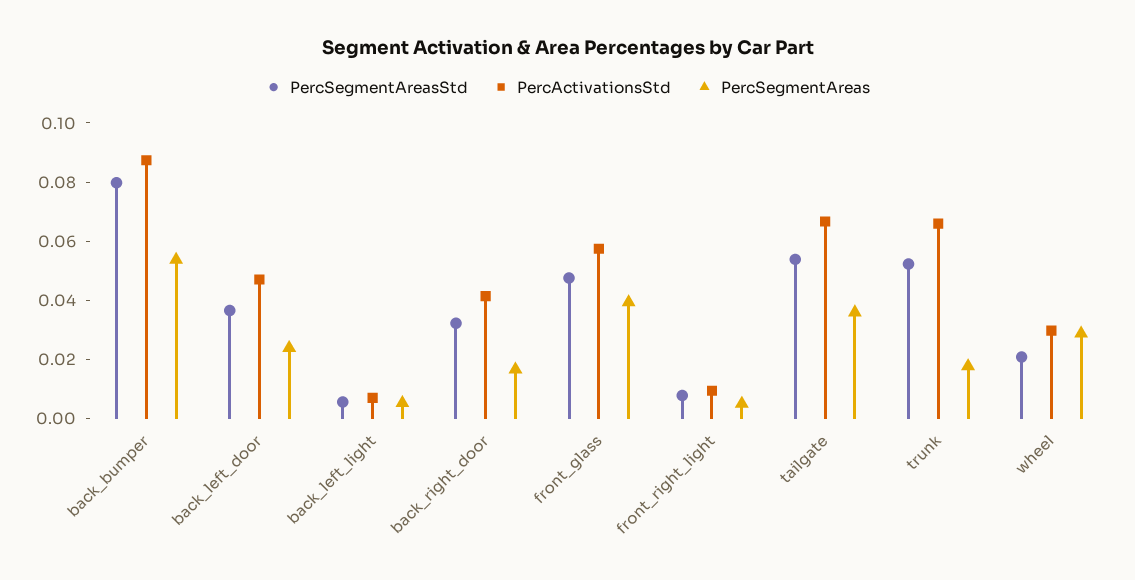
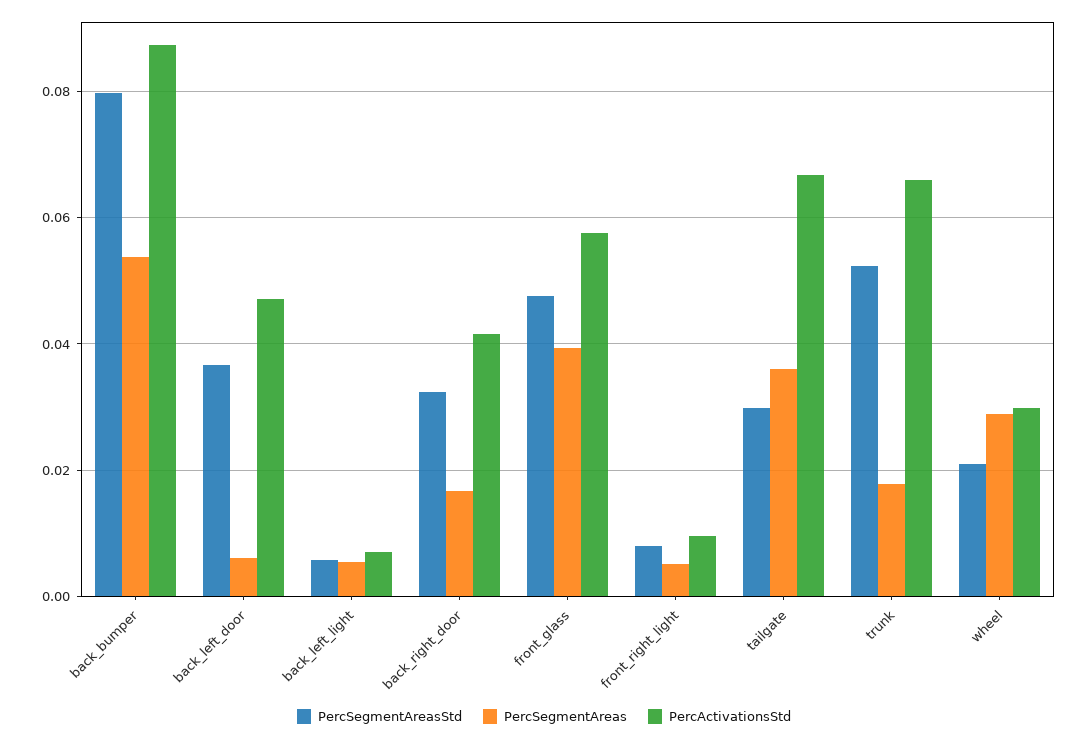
PercSegmentAreas, back_left_door: 0.025 -> 0.006
PercSegmentAreasStd, tailgate: 0.055 -> 0.03

